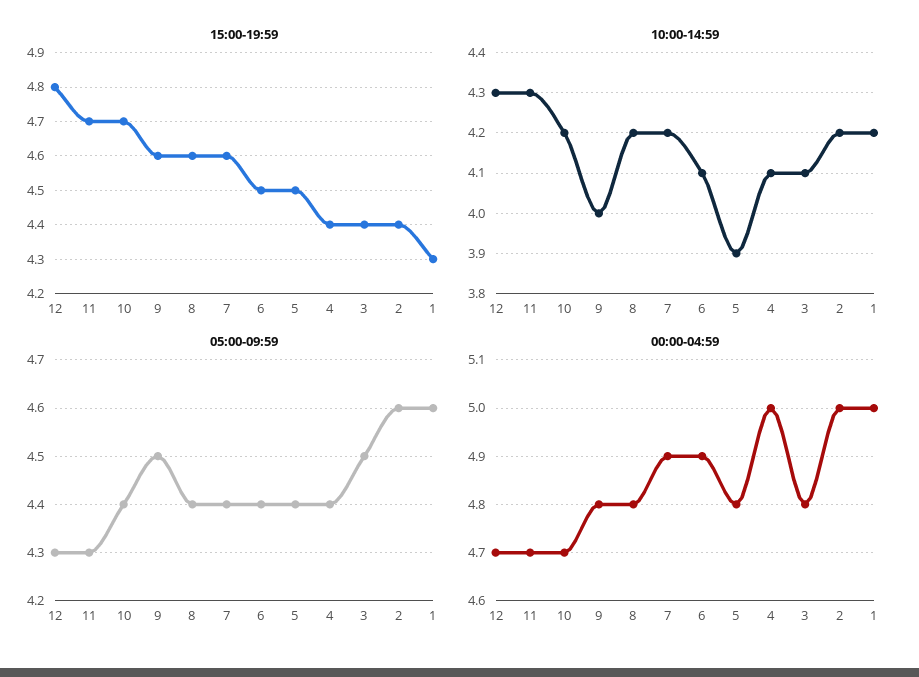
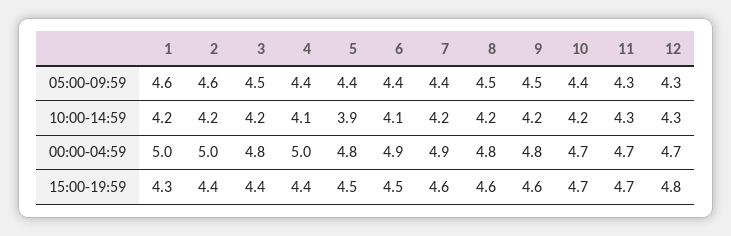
10:00-14:59, 9: 4 -> 4.2
10:00-14:59, 3: 4.1 -> 4.2
05:00-09:59, 8: 4.4 -> 4.5

